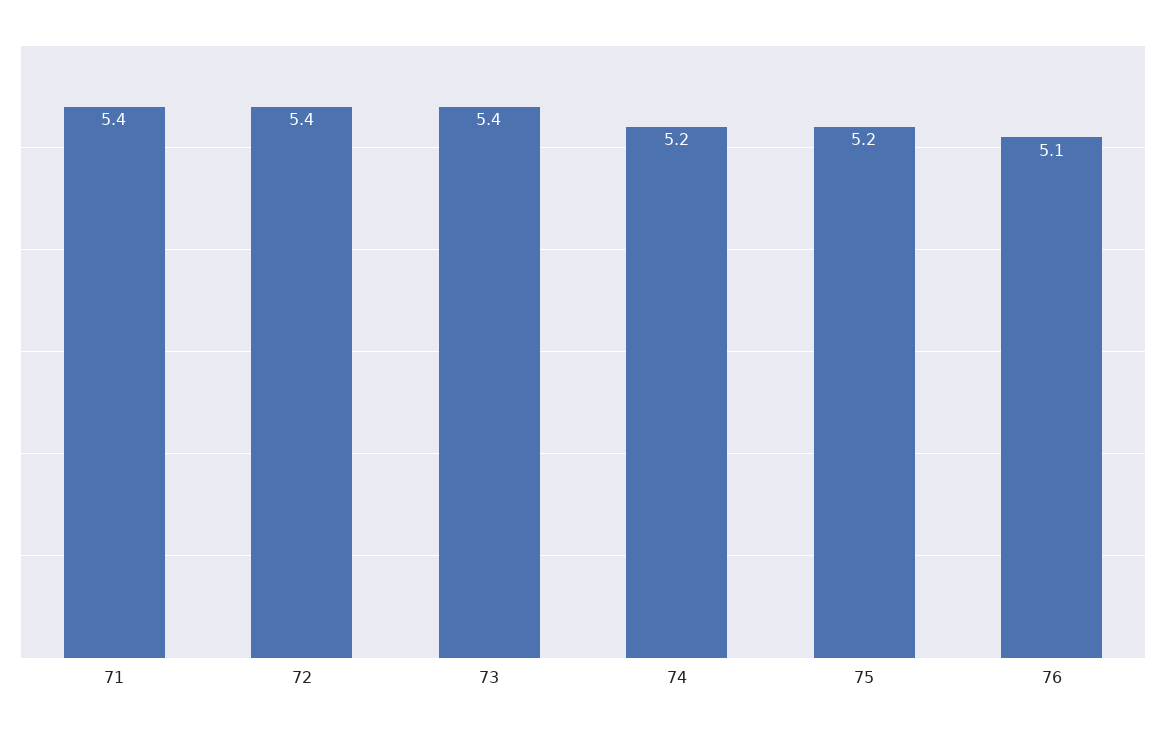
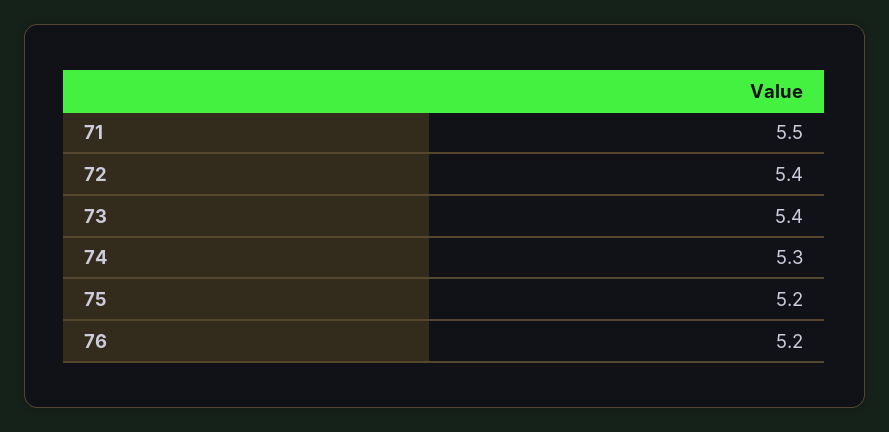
71: 5.4 -> 5.5
74: 5.2 -> 5.3
76: 5.1 -> 5.2

